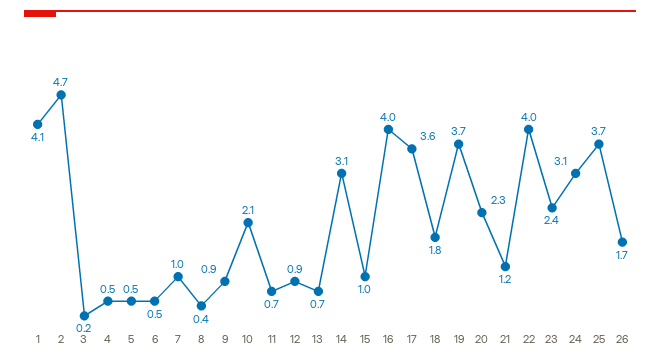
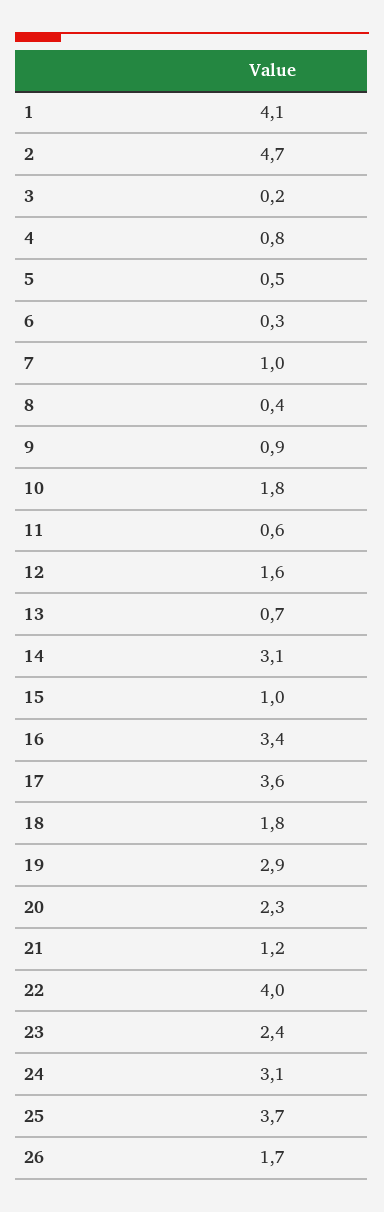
4: 0.5 -> 0.8
6: 0.5 -> 0.3
10: 2.1 -> 1.8
11: 0.7 -> 0.6
12: 0.9 -> 1.6
16: 4 -> 3.4
19: 3.7 -> 2.9

